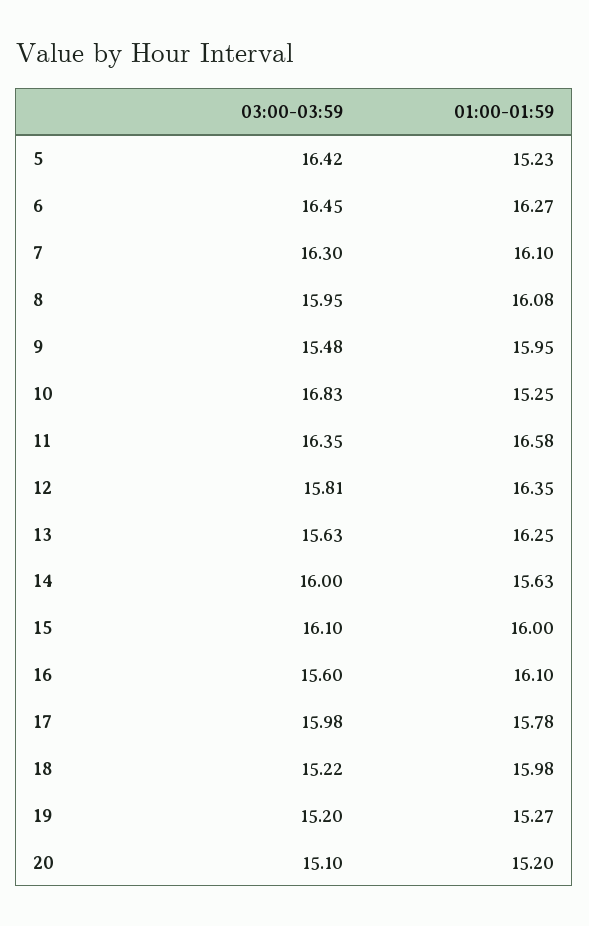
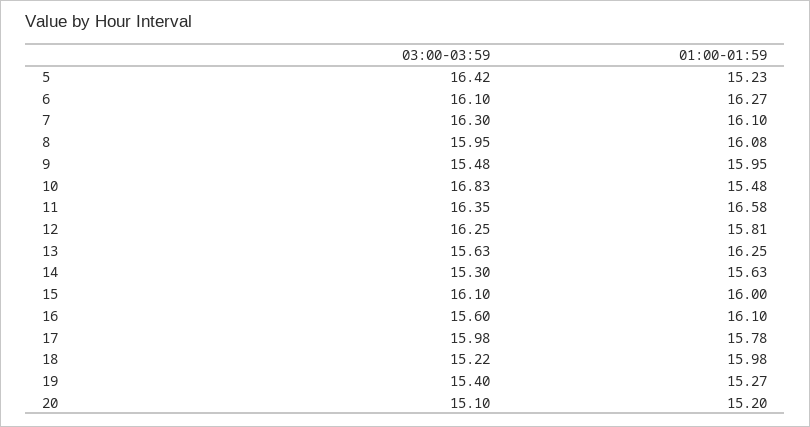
03:00-03:59, 6: 16.45 -> 16.1
01:00-01:59, 10: 15.25 -> 15.48
03:00-03:59, 12: 15.81 -> 16.25
01:00-01:59, 12: 16.35 -> 15.81
03:00-03:59, 14: 16 -> 15.3
03:00-03:59, 19: 15.2 -> 15.4

